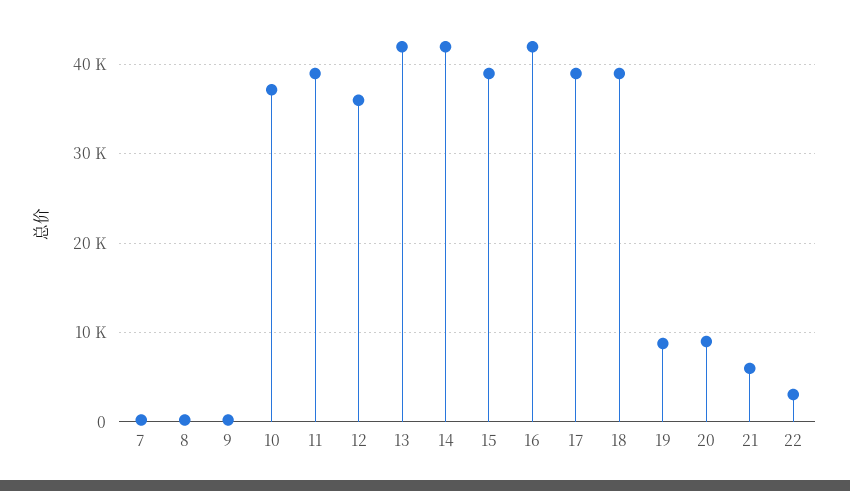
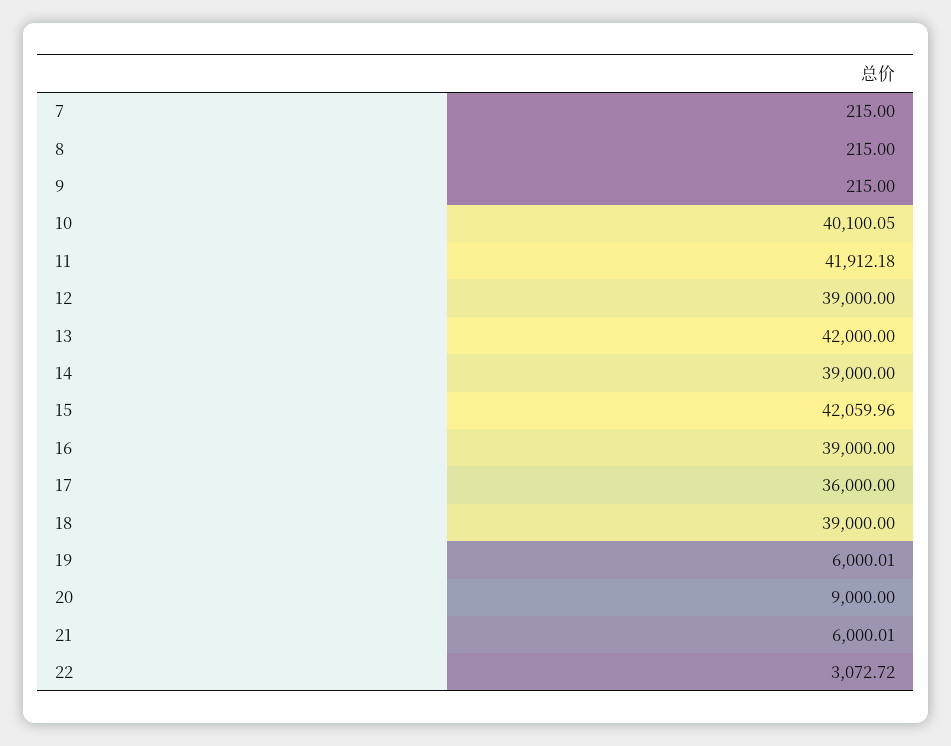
10: 37000 -> 40100.05
11: 39000 -> 41912.18
12: 36000 -> 39000
14: 42000 -> 39000
15: 39000 -> 42059.96
16: 42000 -> 39000
17: 39000 -> 36000
19: 9000 -> 6000.01

